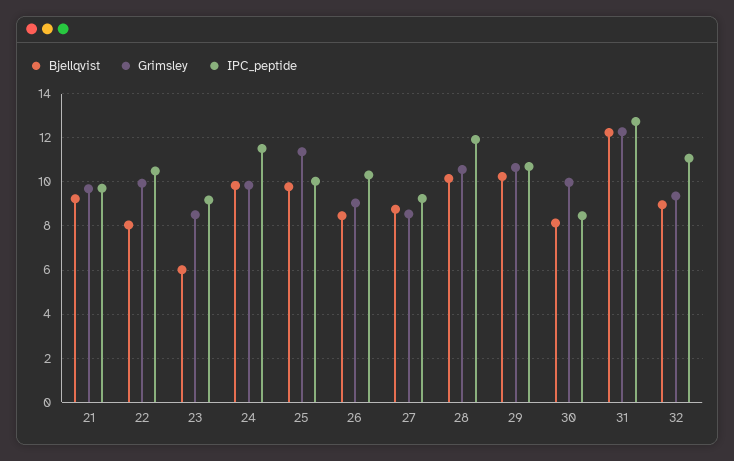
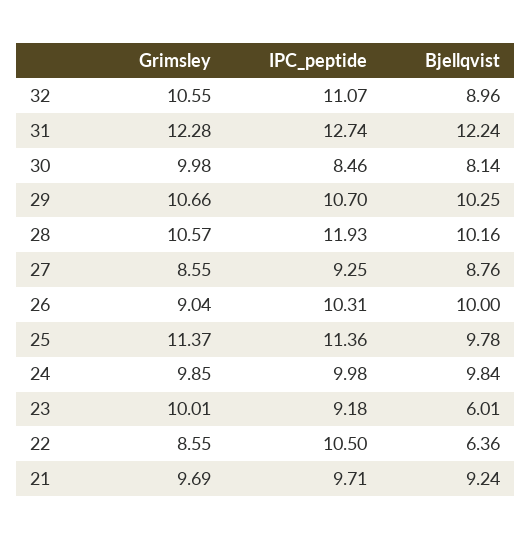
Bjellqvist, 22: 8 -> 6.36
Grimsley, 22: 10 -> 8.55
Grimsley, 23: 8.5 -> 10.01
IPC_peptide, 24: 11.5 -> 9.98
IPC_peptide, 25: 10 -> 11.36
Bjellqvist, 26: 8.5 -> 10
Grimsley, 32: 9.5 -> 10.55

